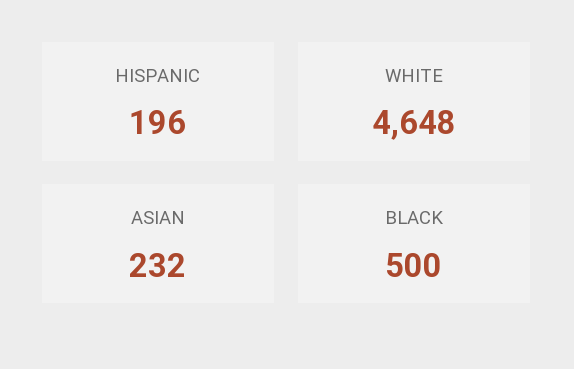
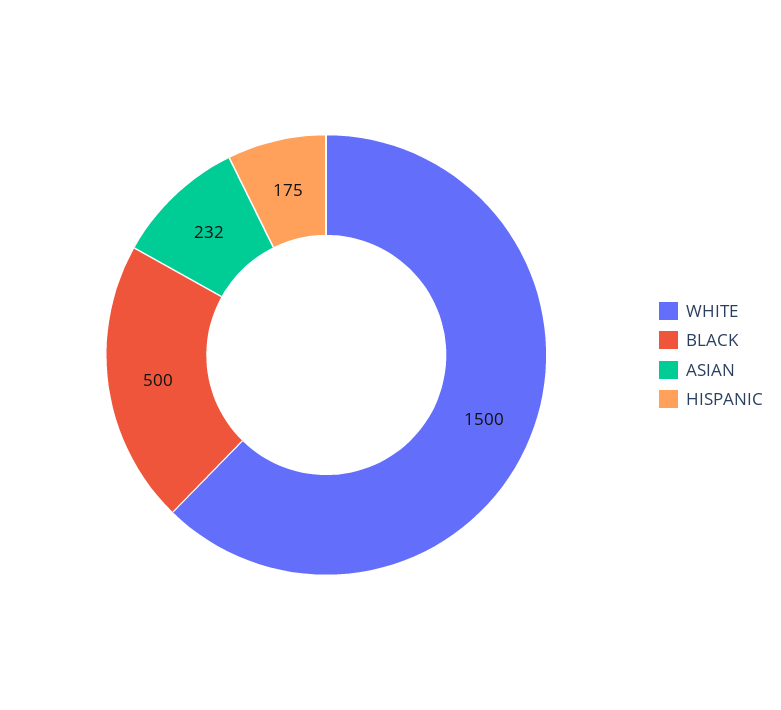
HISPANIC: 196 -> 175
WHITE: 4648 -> 1500

